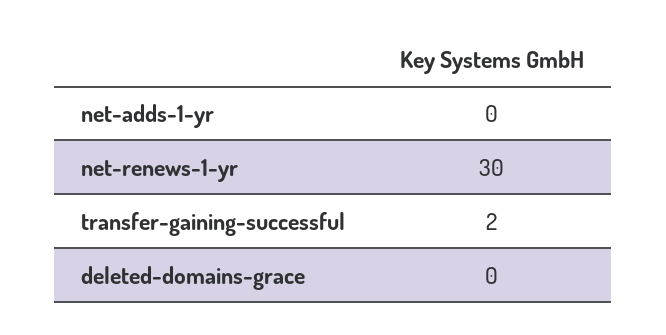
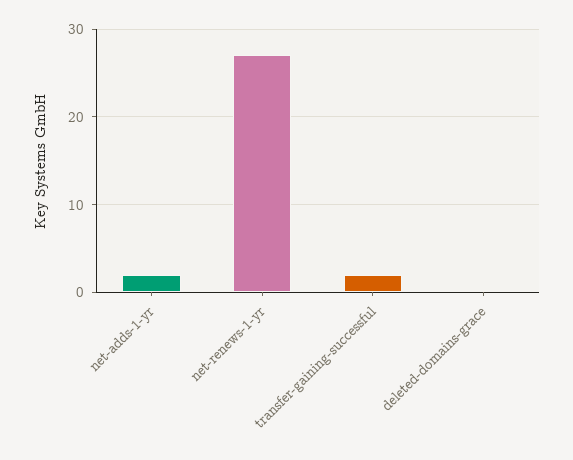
net-adds-1-yr: 0 -> 2
net-renews-1-yr: 30 -> 27

